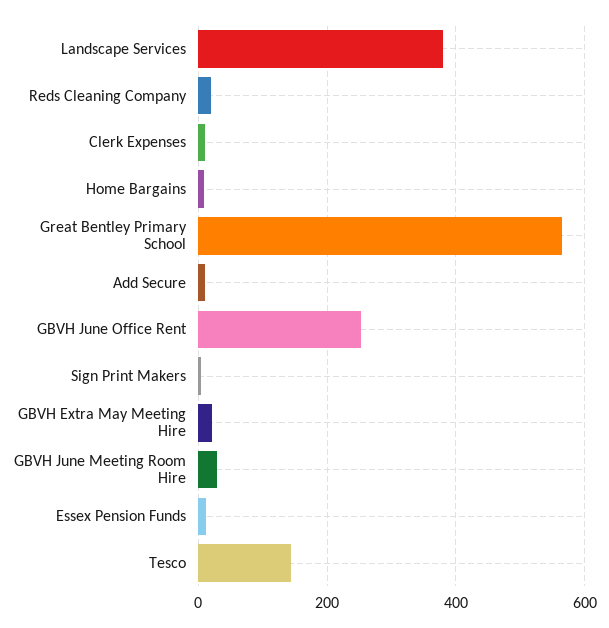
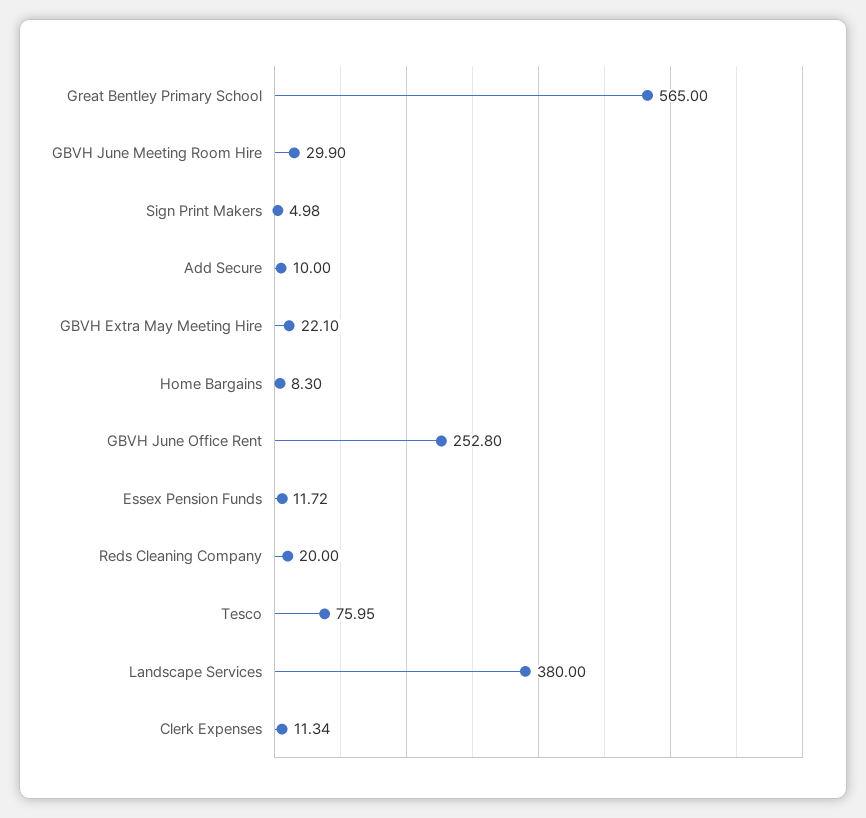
Tesco: 140 -> 75.95

